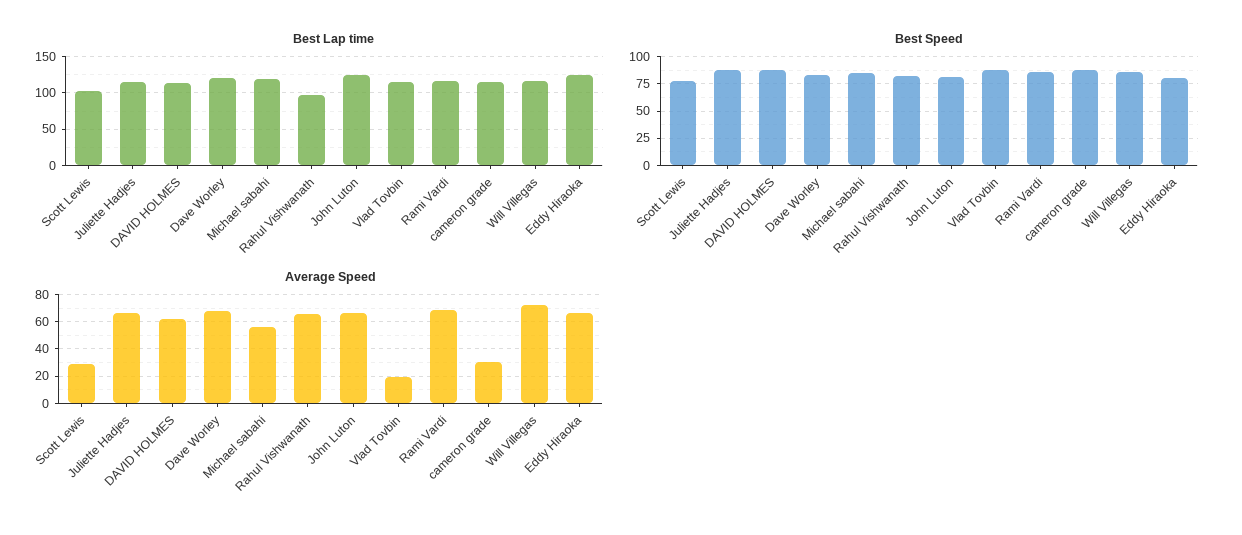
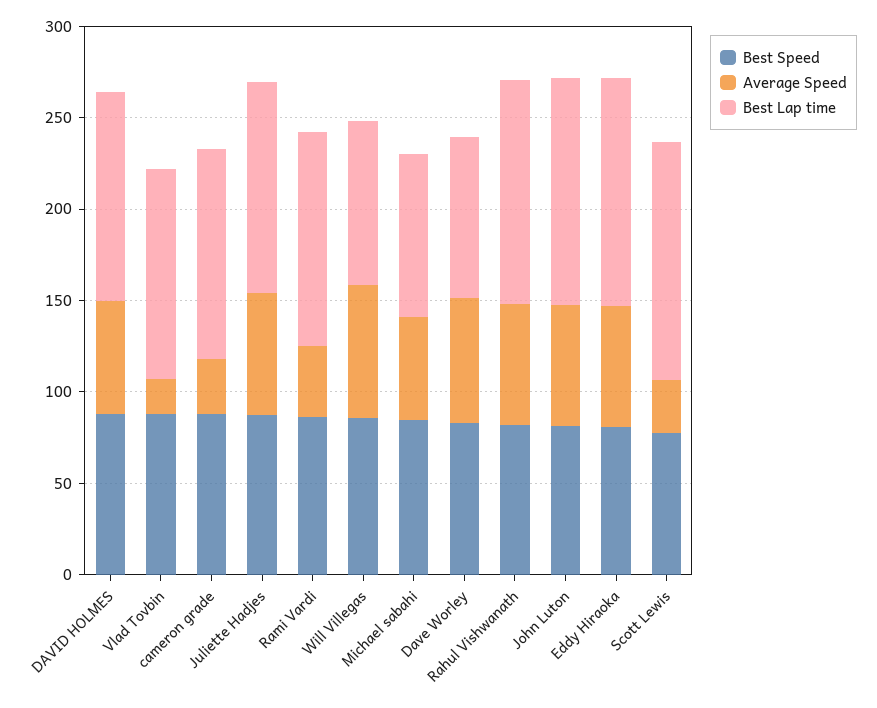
Best Lap time, Scott Lewis: 100 -> 130
Best Lap time, Dave Worley: 120 -> 90
Best Lap time, Michael sabahi: 120 -> 90
Best Lap time, Rahul Vishwanath: 100 -> 120
Best Lap time, Will Villegas: 120 -> 90
Average Speed, Rami Vardi: 70 -> 40

